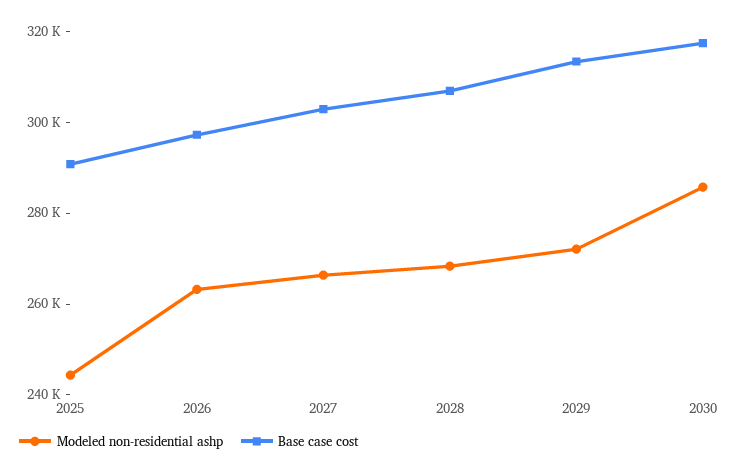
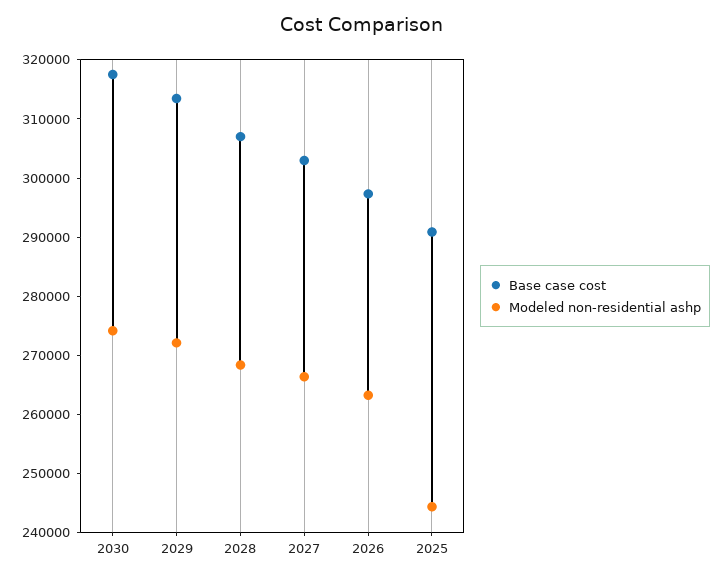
Modeled non-residential ashp, 2030: 285000 -> 274000

